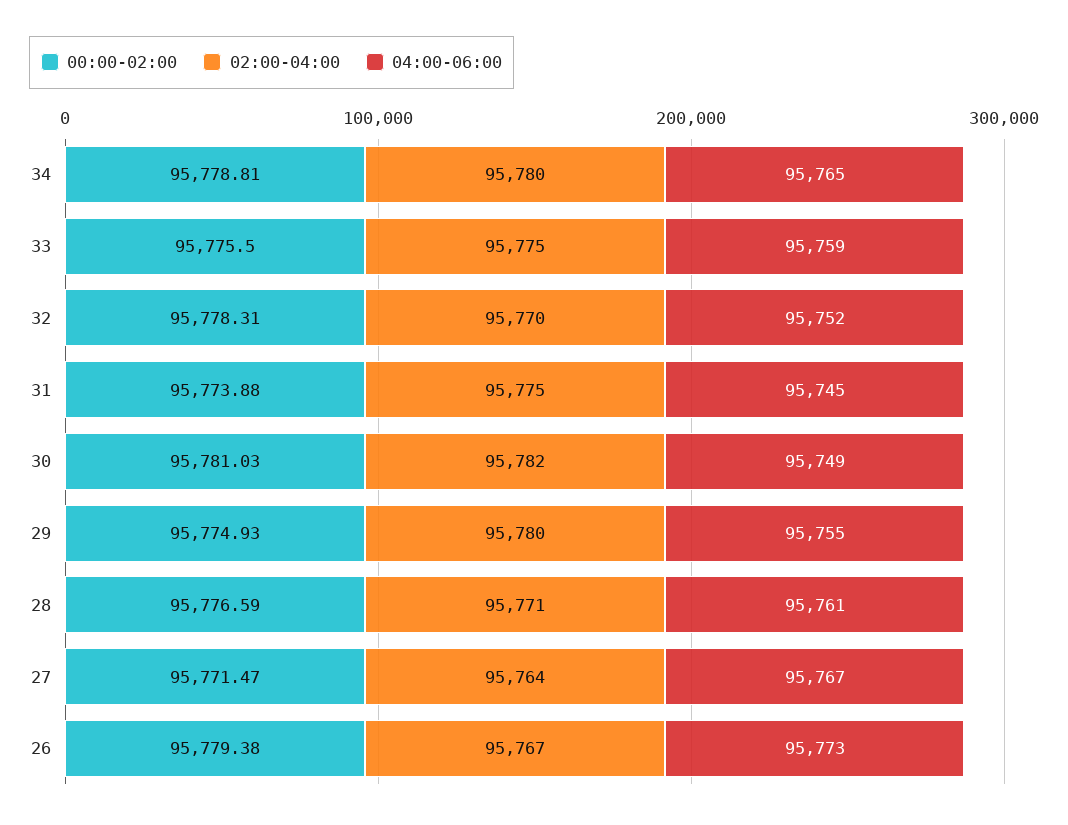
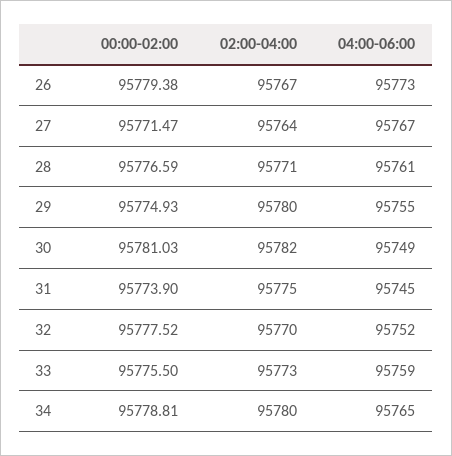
02:00-04:00, 33: 95775 -> 95773
00:00-02:00, 32: 95778.31 -> 95777.52
00:00-02:00, 31: 95773.88 -> 95773.9

